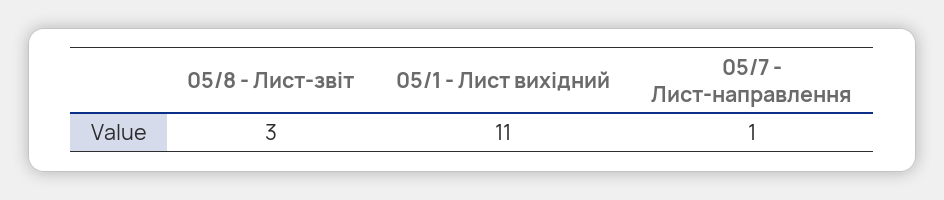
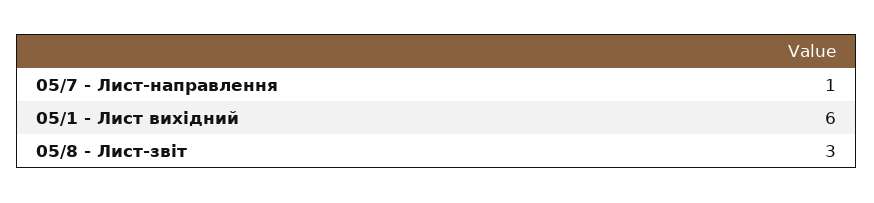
05/1 - Лист вихідний: 11 -> 6

